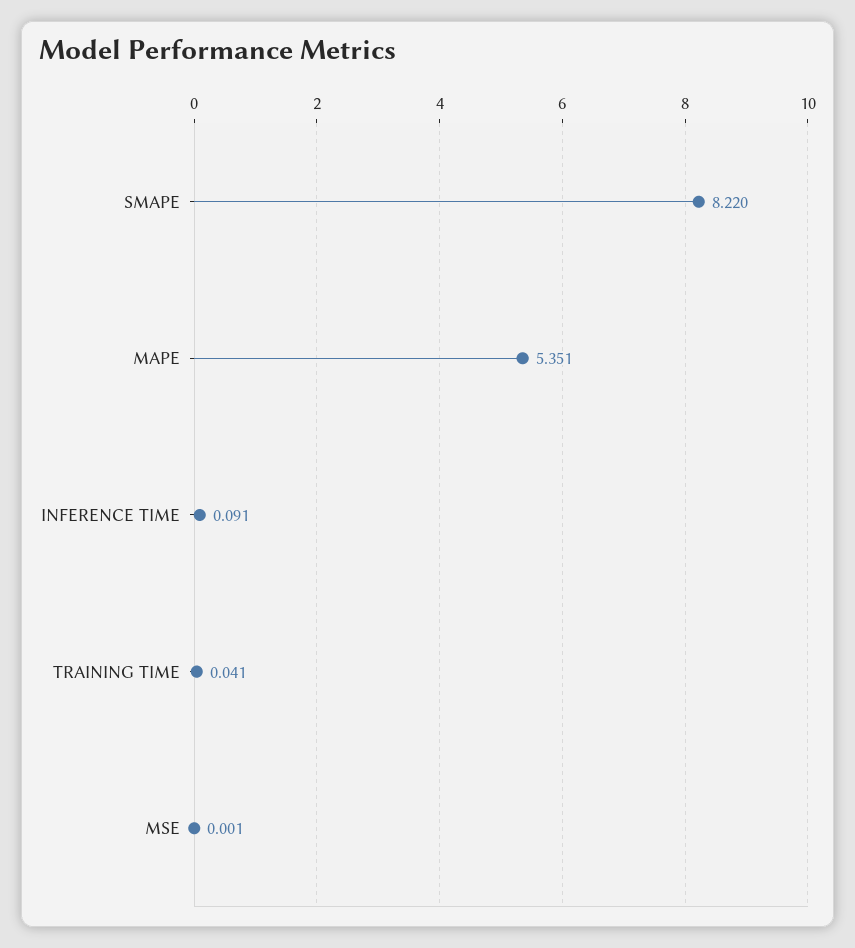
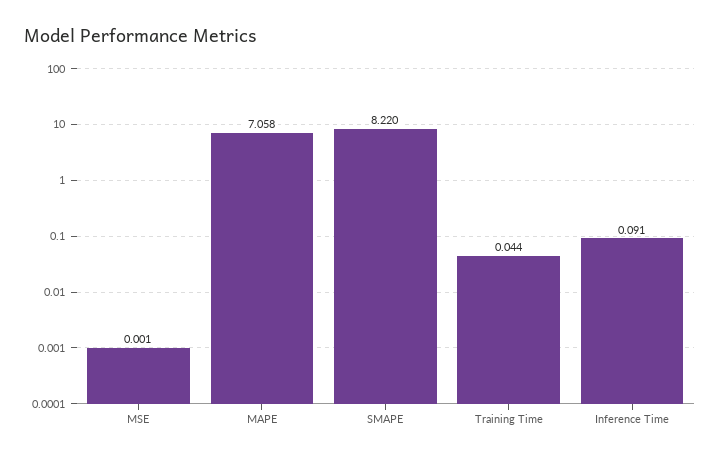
MAPE: 5.351 -> 7.058
TRAINING TIME: 0.041 -> 0.044

